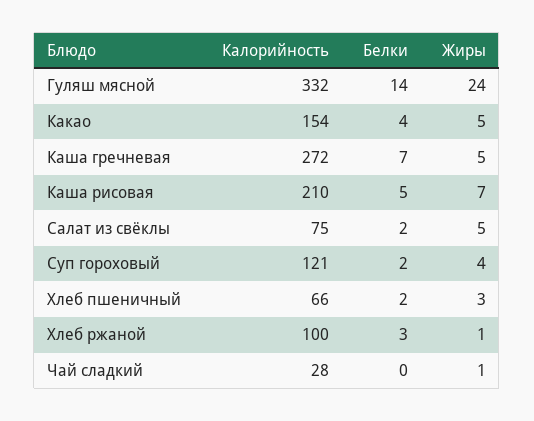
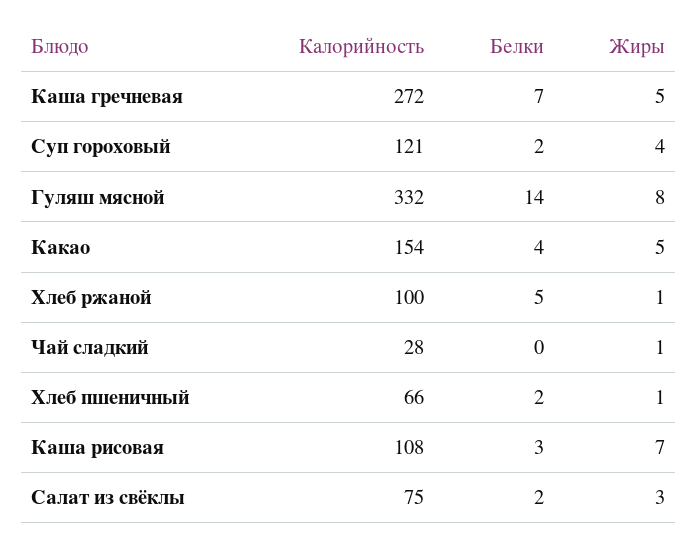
Жиры, Гуляш мясной: 24 -> 8
Калорийность, Каша рисовая: 210 -> 108
Белки, Каша рисовая: 5 -> 3
Жиры, Салат из свёклы: 5 -> 3
Жиры, Хлеб пшеничный: 3 -> 1
Белки, Хлеб ржаной: 3 -> 5

